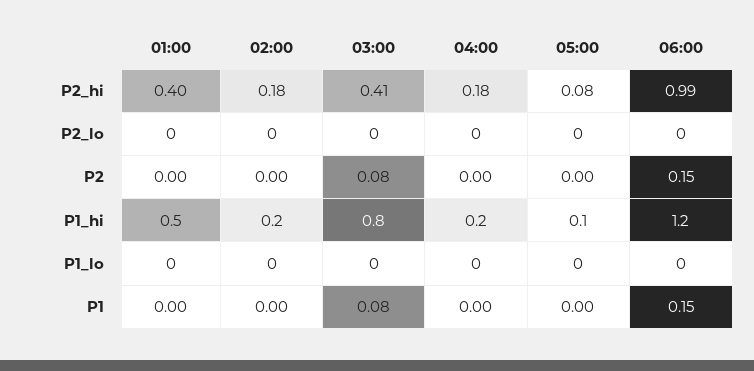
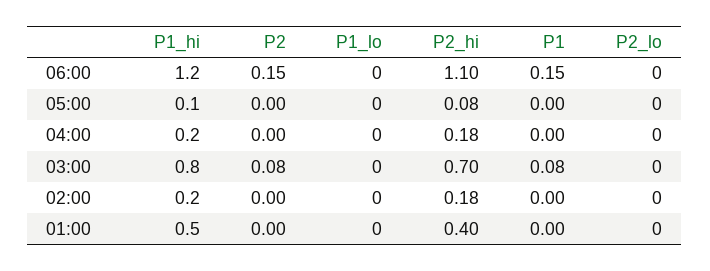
03:00, P2_hi: 0.41 -> 0.7
06:00, P2_hi: 0.99 -> 1.1

